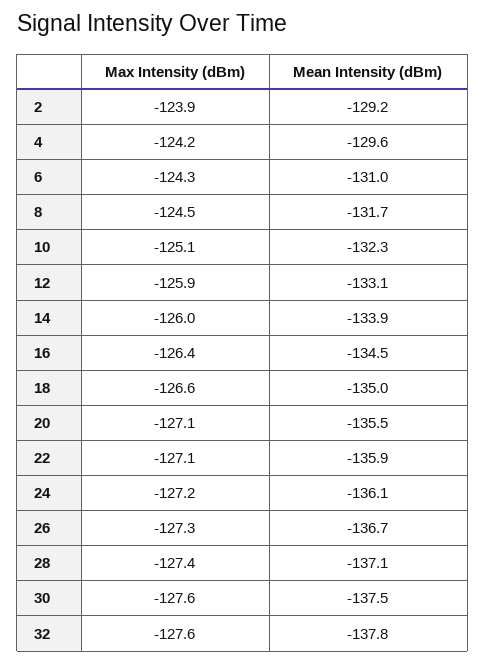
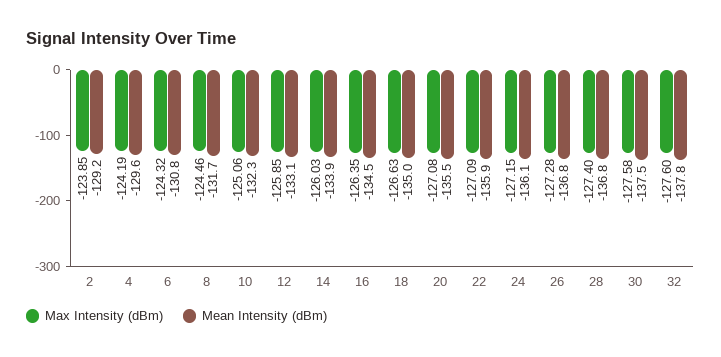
Mean Intensity (dBm), 6: -131 -> -130.8
Mean Intensity (dBm), 26: -136.7 -> -136.8
Mean Intensity (dBm), 28: -137.1 -> -136.8

